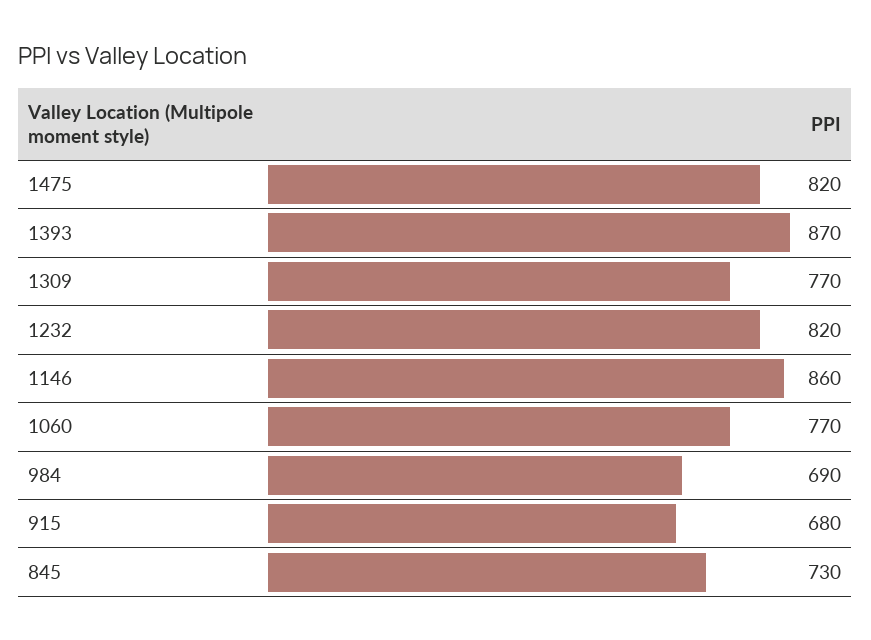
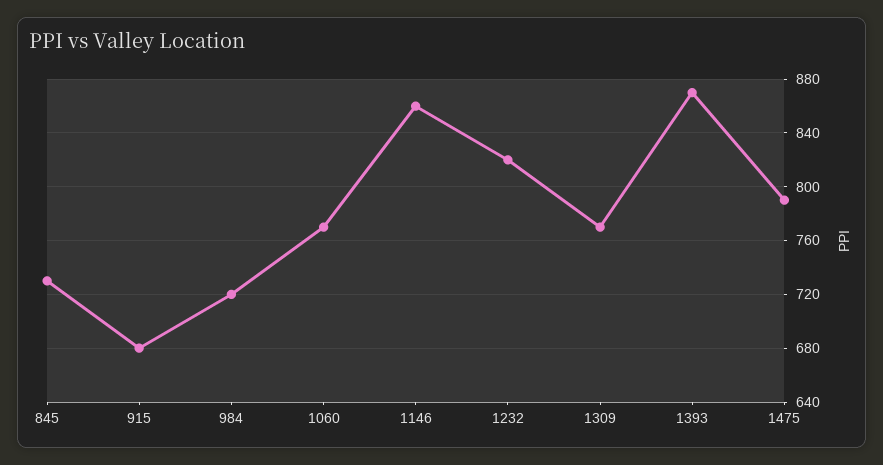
1475: 820 -> 790
984: 690 -> 720

